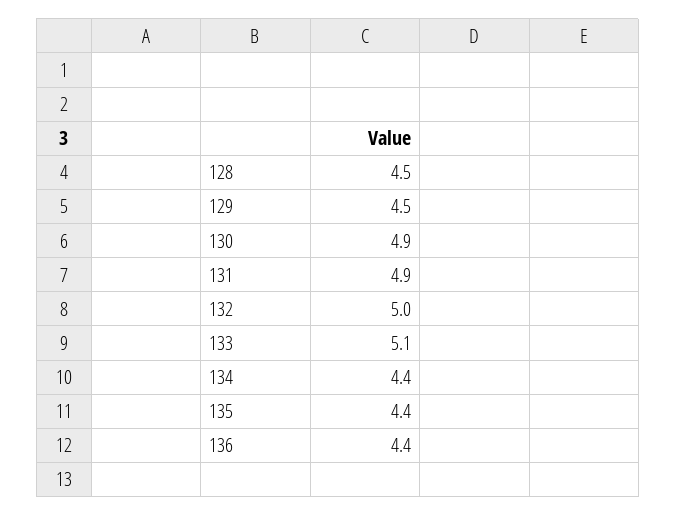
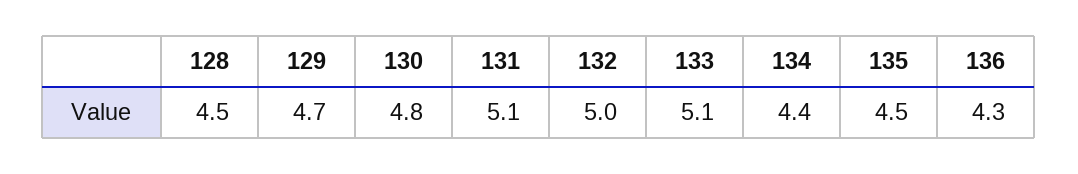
129: 4.5 -> 4.7
130: 4.9 -> 4.8
131: 4.9 -> 5.1
135: 4.4 -> 4.5
136: 4.4 -> 4.3

